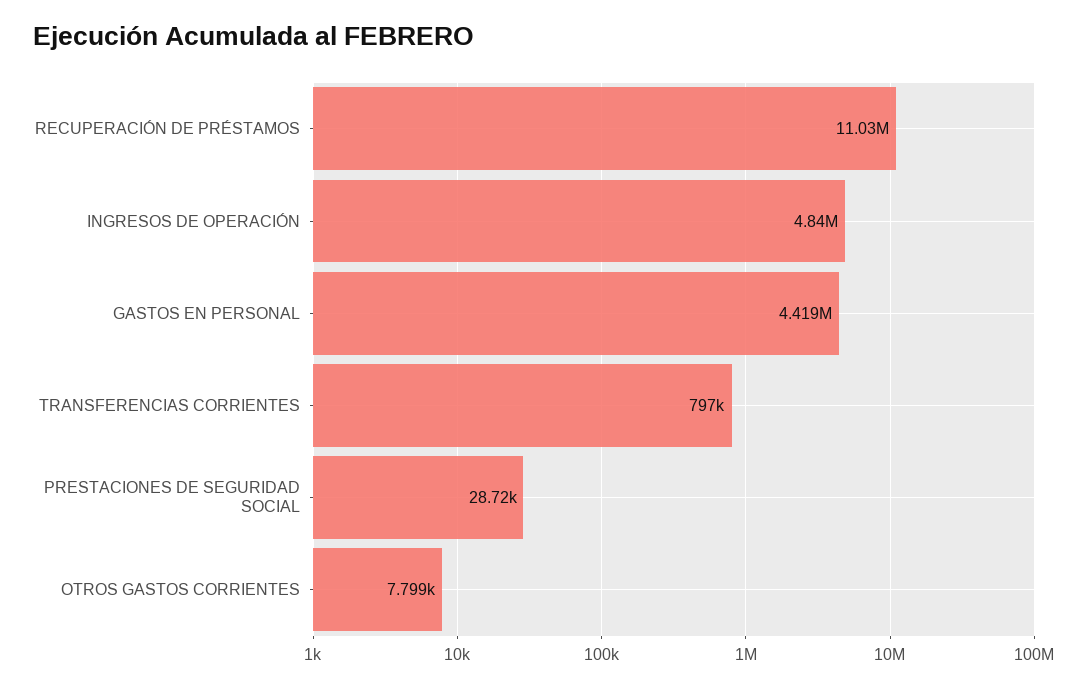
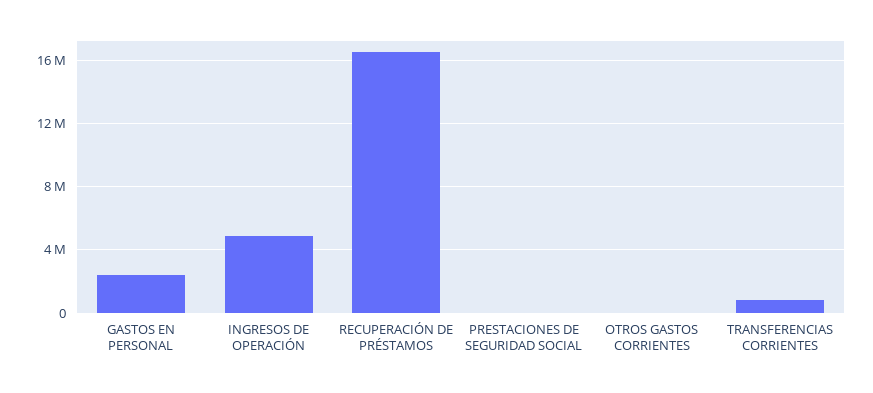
RECUPERACIÓN DE PRÉSTAMOS: 11030000 -> 16500000
GASTOS EN PERSONAL: 4419000 -> 2500000

